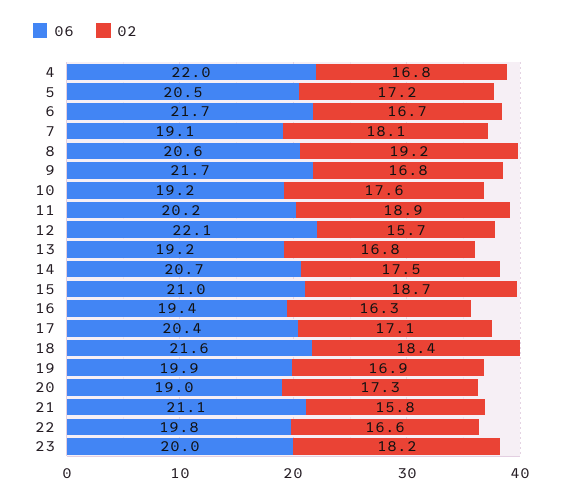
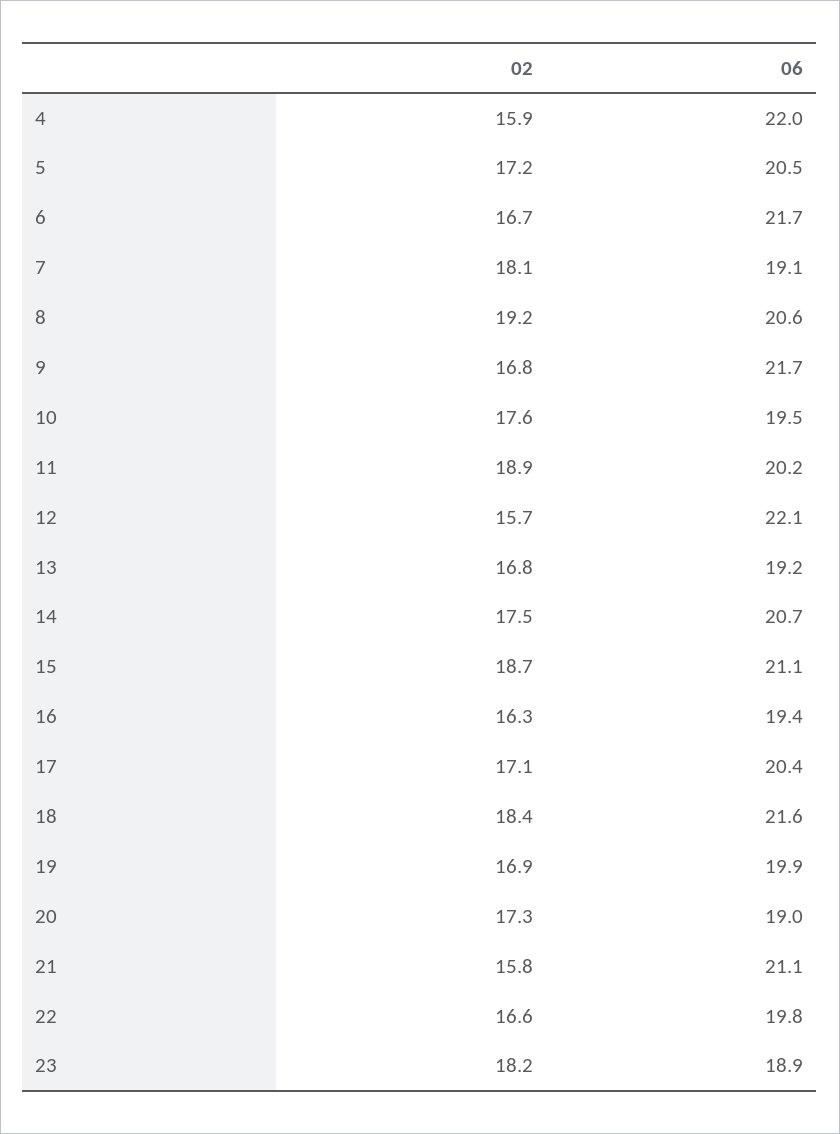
02, 4: 16.8 -> 15.9
06, 10: 19.2 -> 19.5
06, 15: 21 -> 21.1
06, 23: 20 -> 18.9

